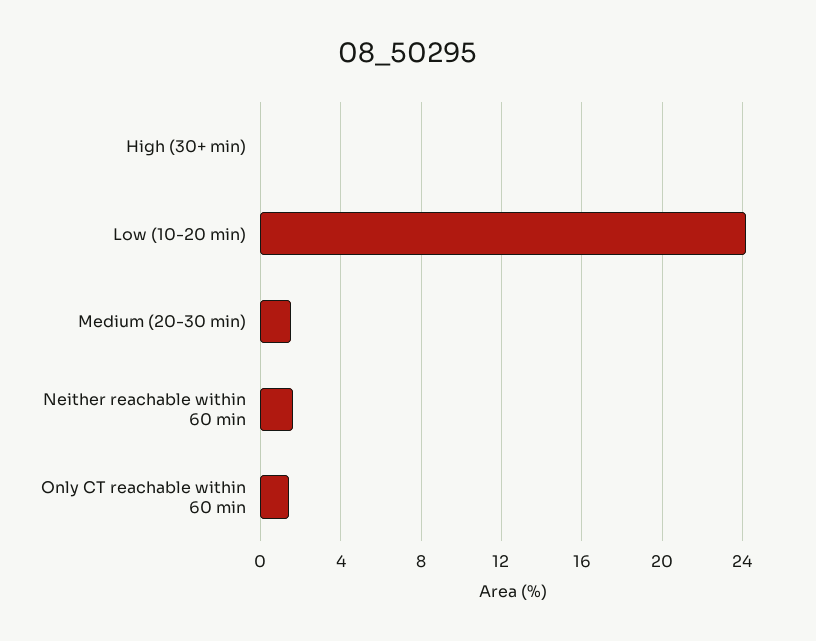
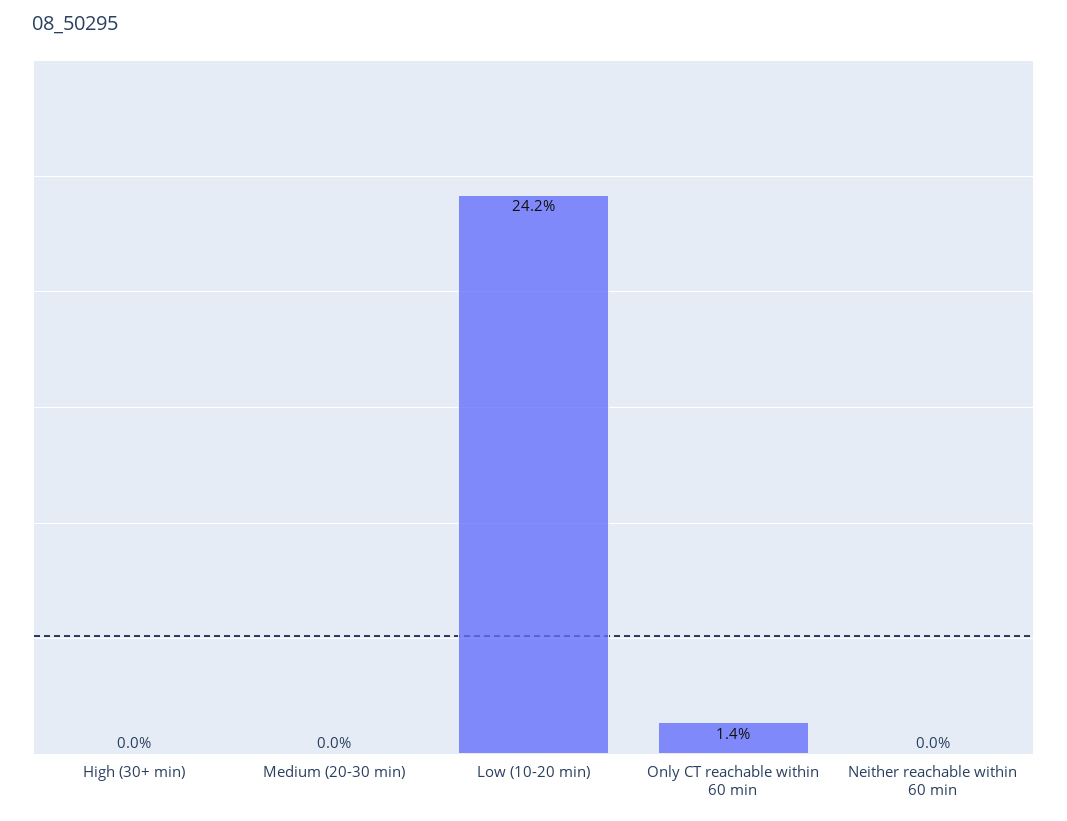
Medium (20-30 min): 1.5 -> 0
Neither reachable within 60 min: 1.5 -> 0

